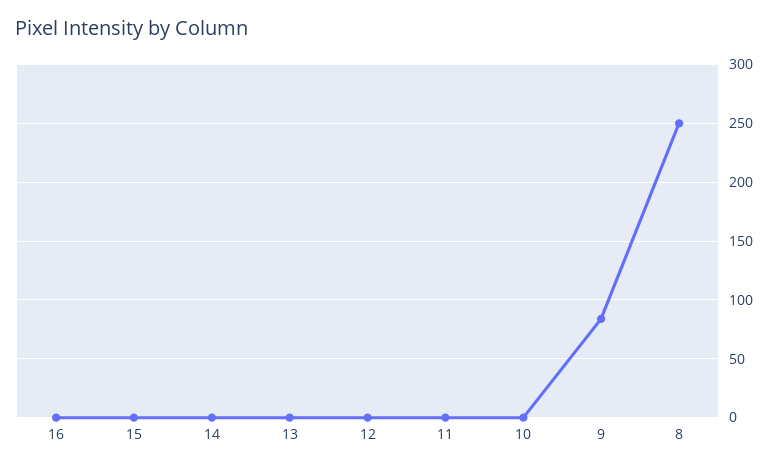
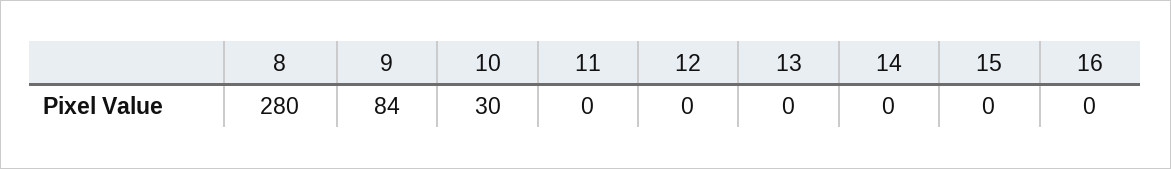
10: 0 -> 30
8: 250 -> 280

